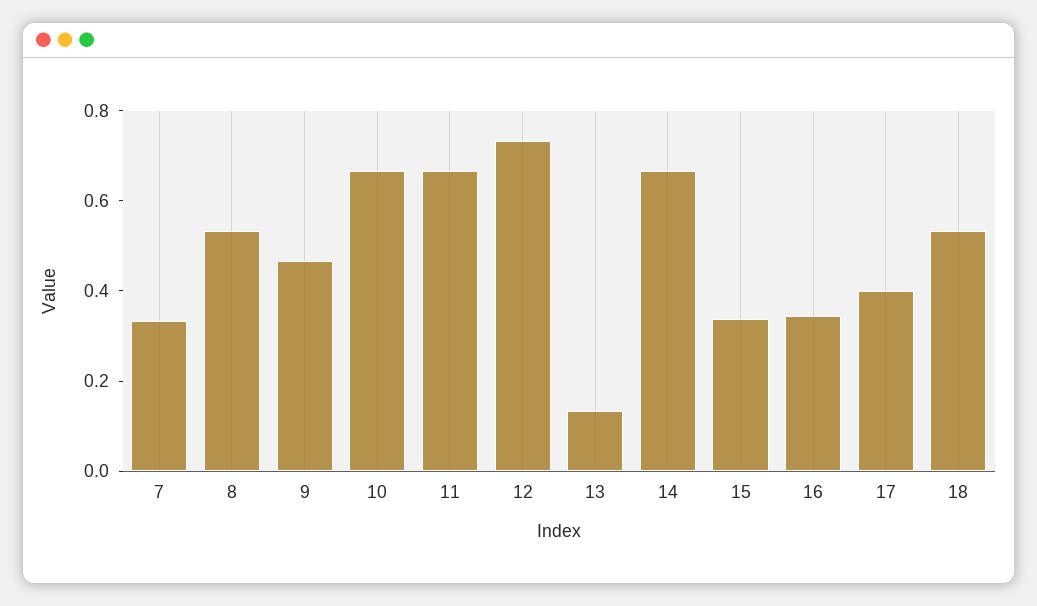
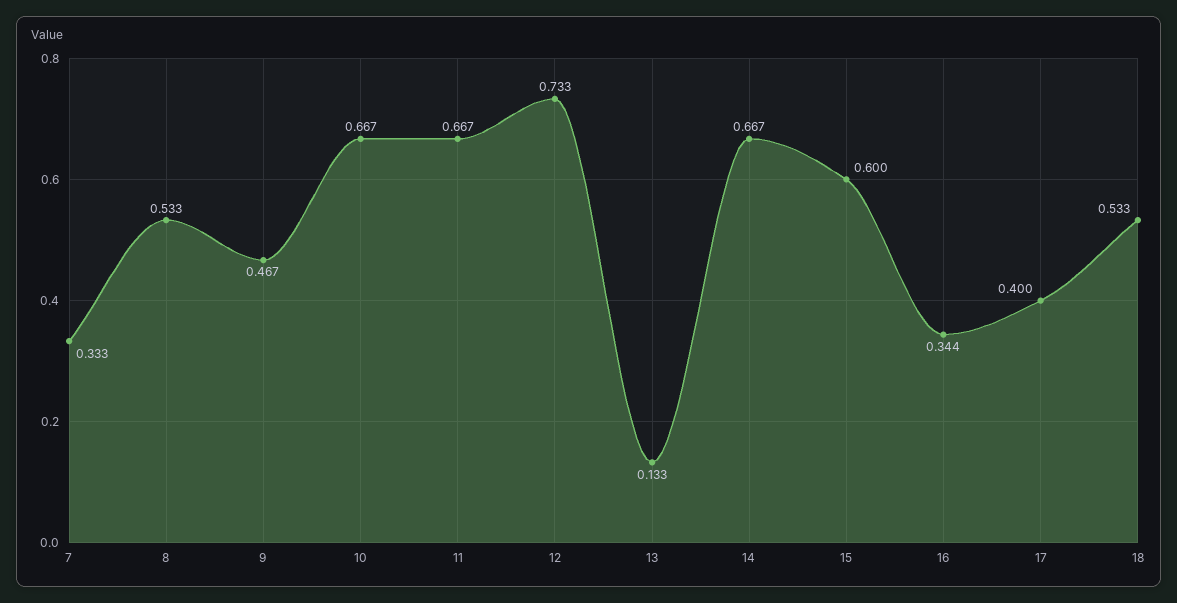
15: 0.35 -> 0.6

